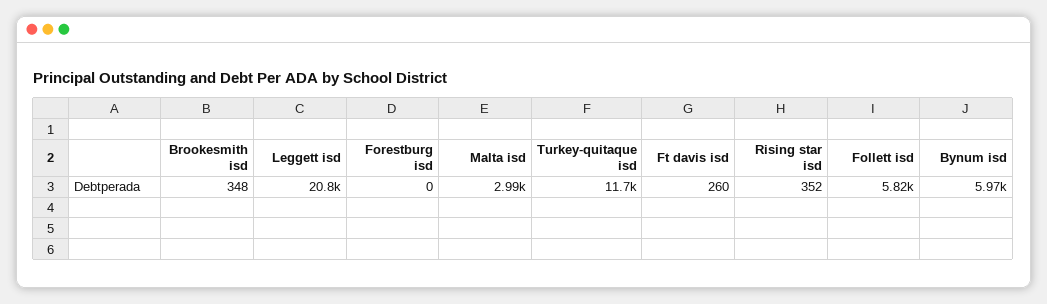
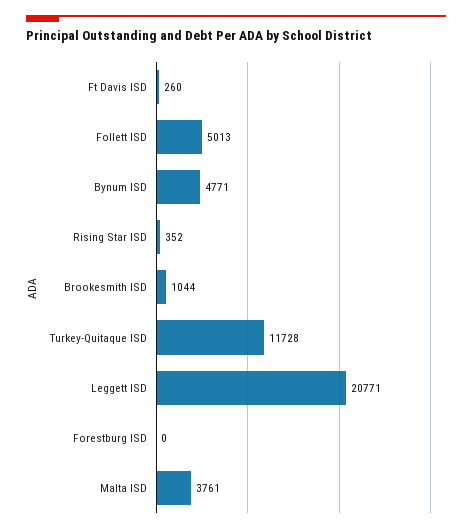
Brookesmith isd: 348 -> 1044
Malta isd: 2990 -> 3761
Follett isd: 5820 -> 5013
Bynum isd: 5970 -> 4771

